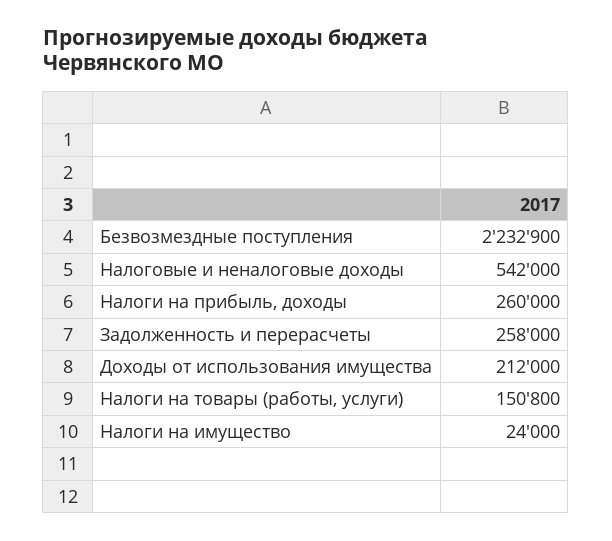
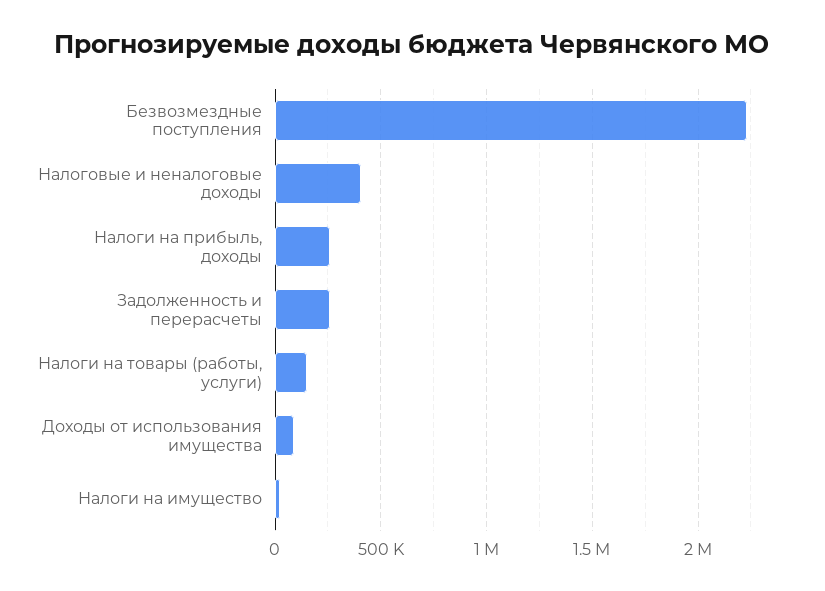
Налоговые и неналоговые доходы: 542000 -> 400000
Доходы от использования имущества: 212000 -> 100000

